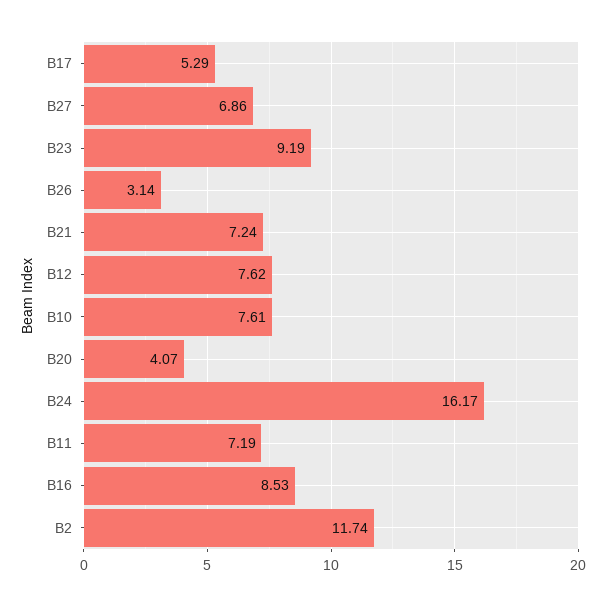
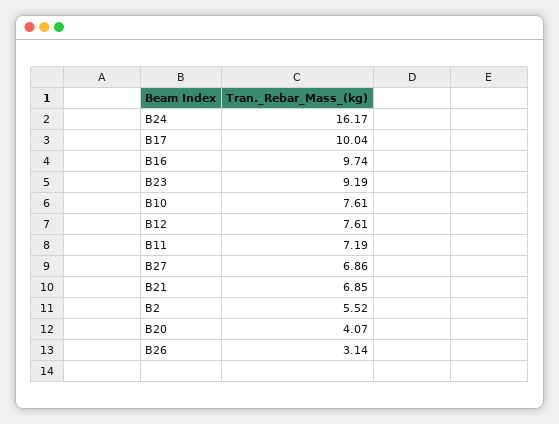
B17: 5.29 -> 10.04
B21: 7.24 -> 6.85
B12: 7.62 -> 7.61
B16: 8.53 -> 9.74
B2: 11.74 -> 5.52

